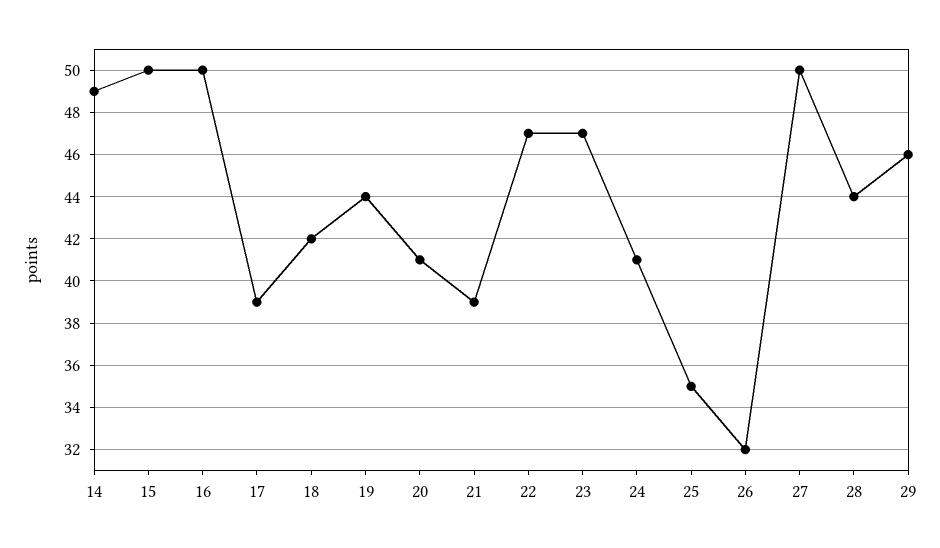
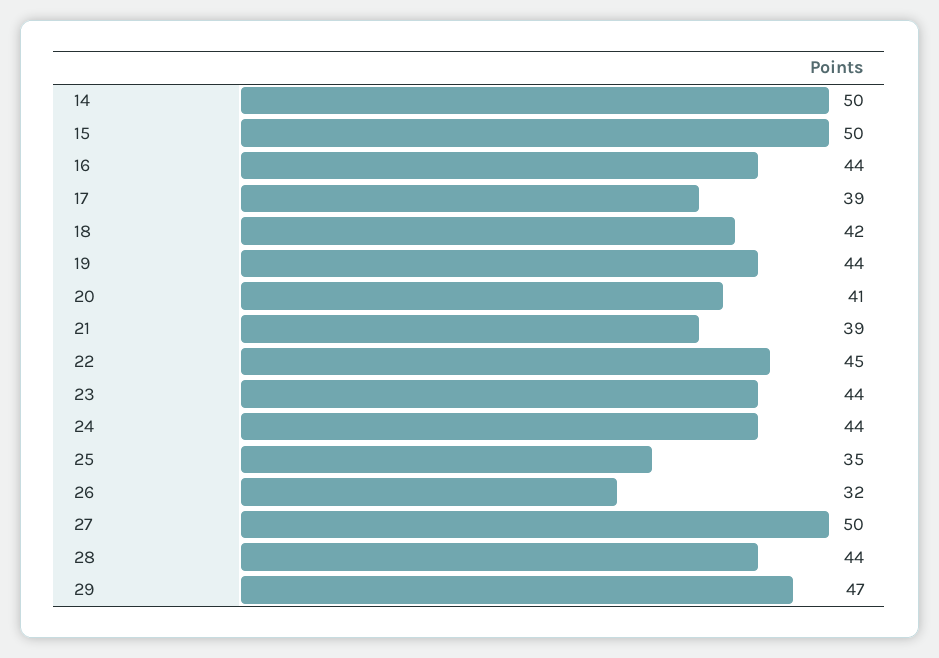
14: 49 -> 50
16: 50 -> 44
22: 47 -> 45
23: 47 -> 44
24: 41 -> 44
29: 46 -> 47

